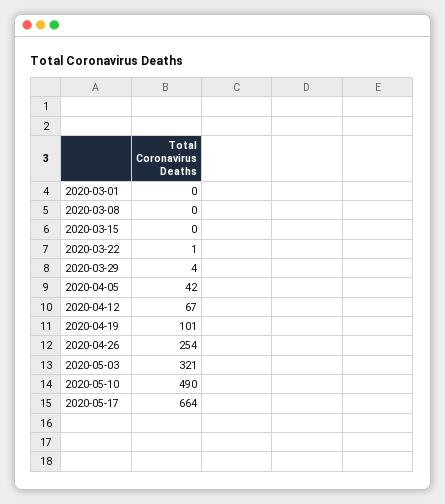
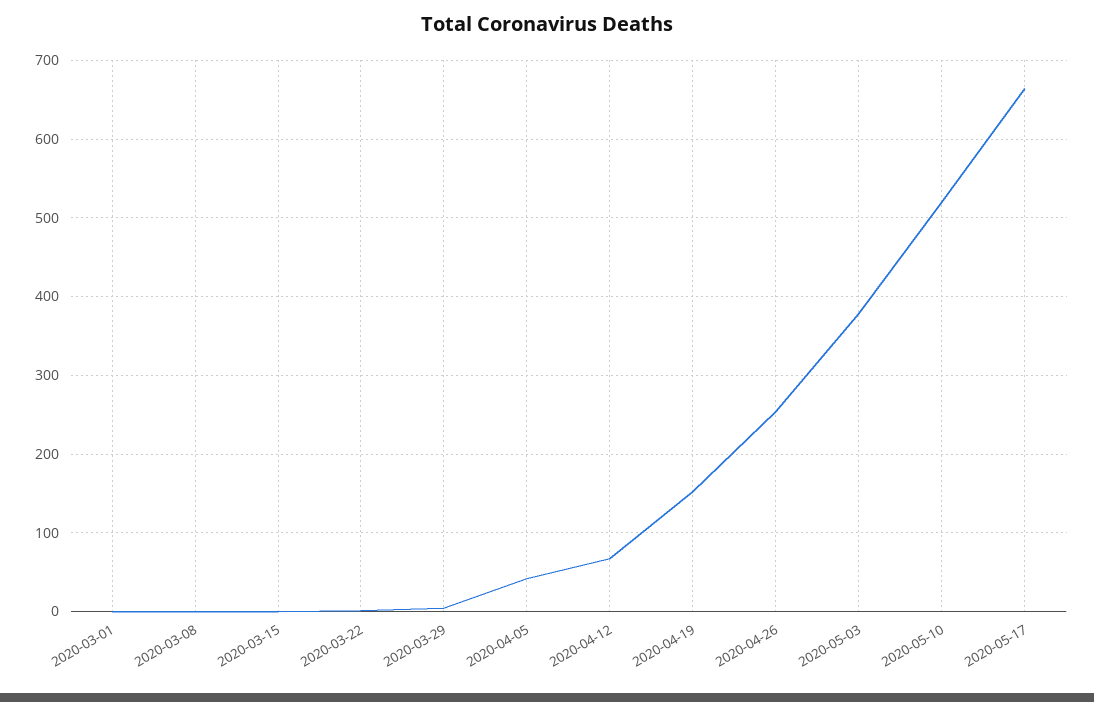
2020-04-19: 101 -> 150
2020-05-03: 321 -> 380
2020-05-10: 490 -> 520

